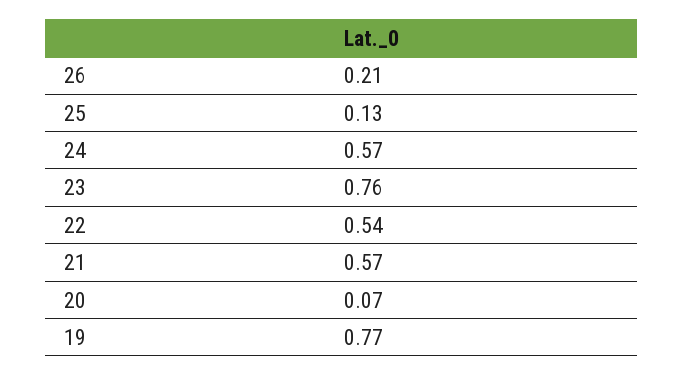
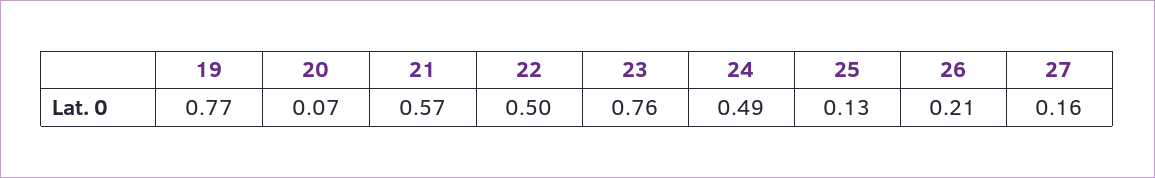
24: 0.57 -> 0.49
22: 0.54 -> 0.5
27: none -> 0.16

